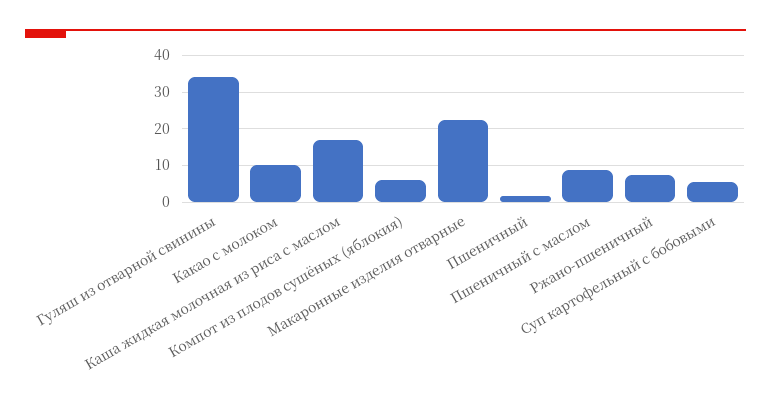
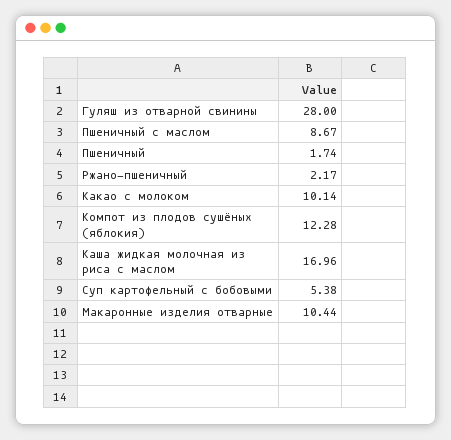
Гуляш из отварной свинины: 34 -> 28
Компот из плодов сушёных (яблокия): 6 -> 12.28
Макаронные изделия отварные: 22 -> 10.44
Ржано-пшеничный: 8 -> 2.17

